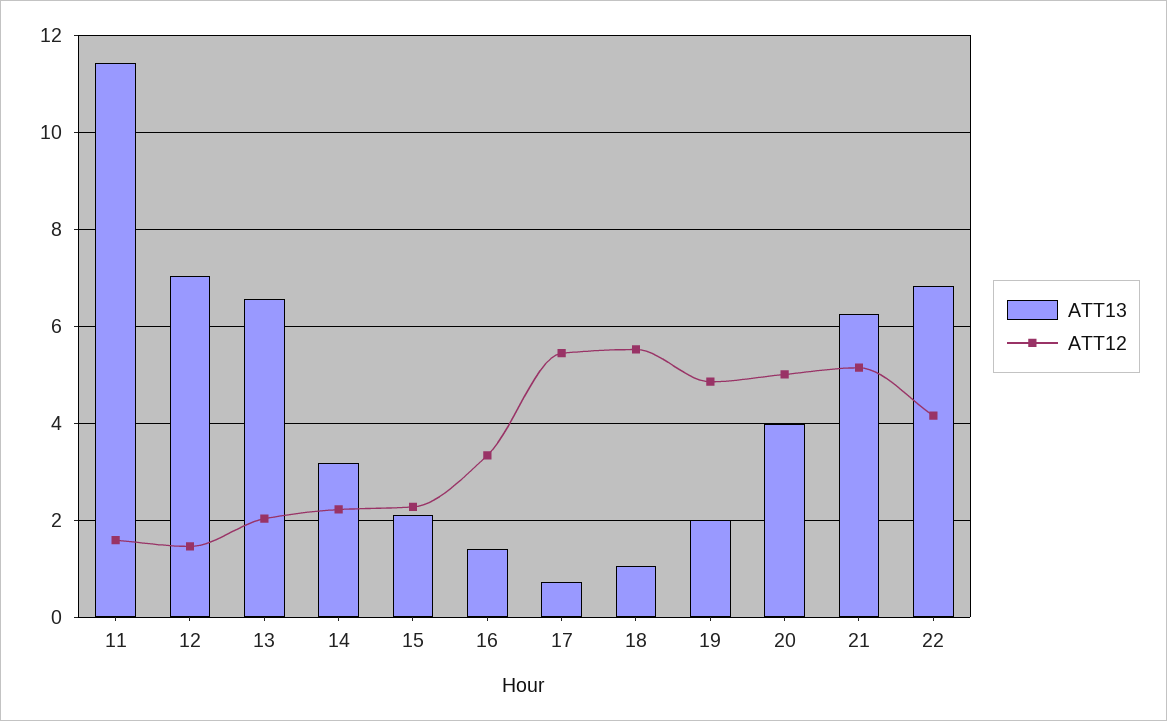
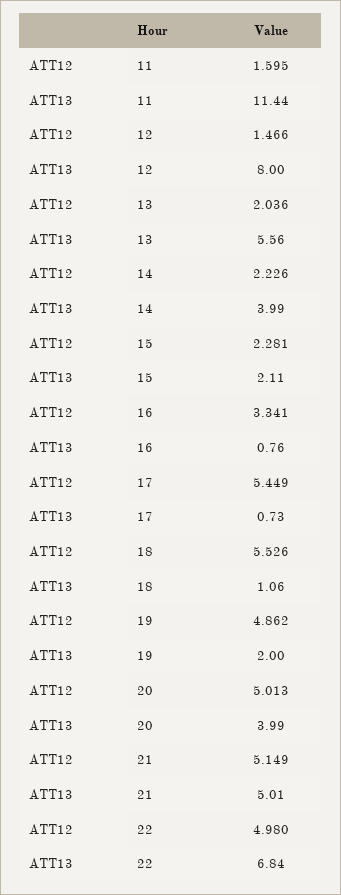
ATT13, 12: 7 -> 8
ATT13, 13: 6.6 -> 5.56
ATT13, 14: 3.2 -> 3.99
ATT13, 16: 1.4 -> 0.76
ATT13, 21: 6.2 -> 5.01
ATT12, 22: 4.2 -> 4.98

